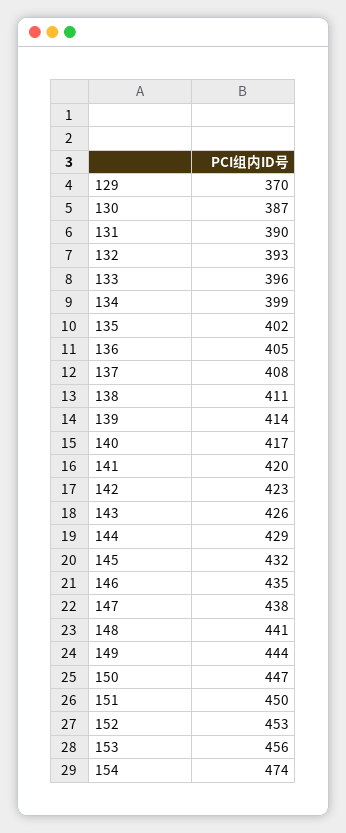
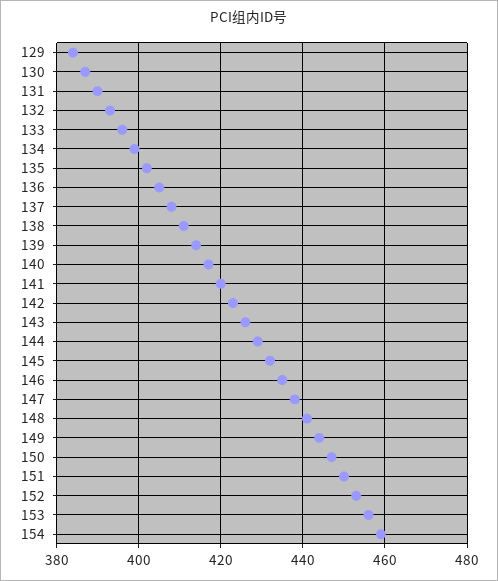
129: 370 -> 385
154: 474 -> 460

